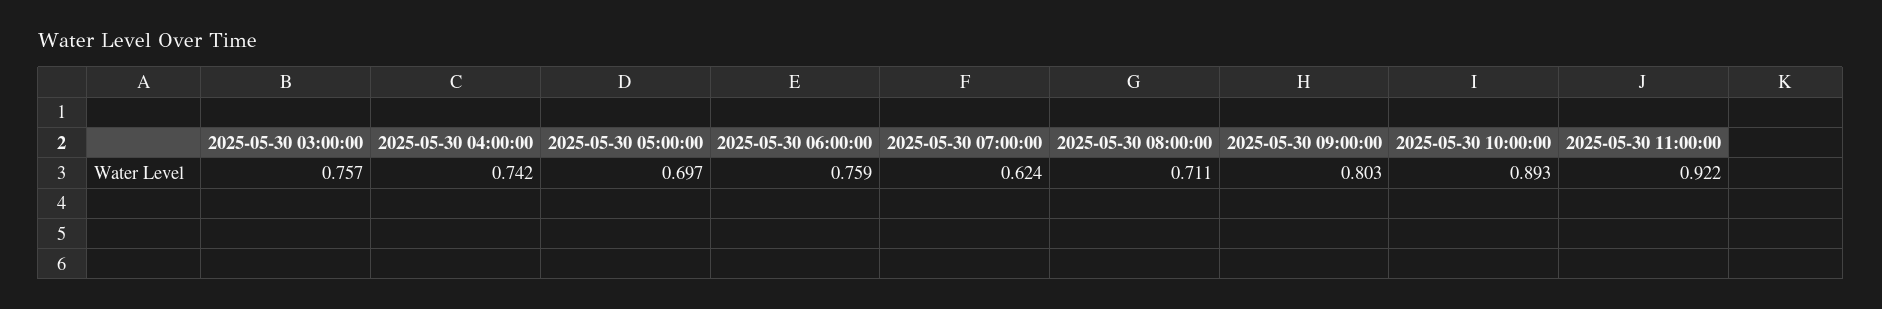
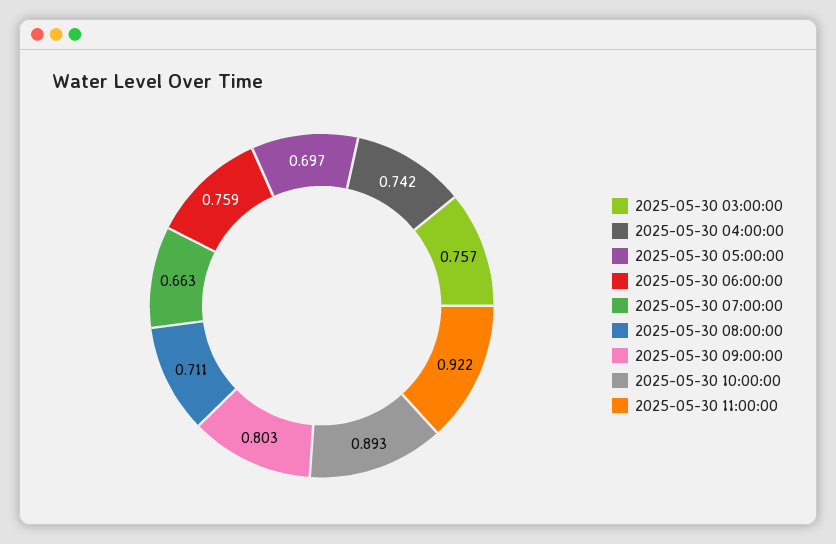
2025-05-30 07:00:00: 0.624 -> 0.663

